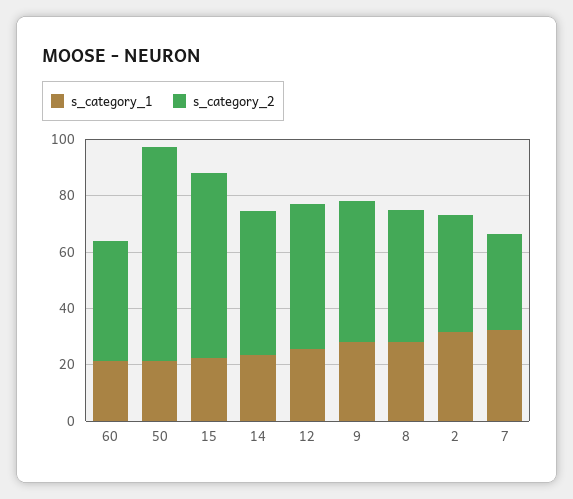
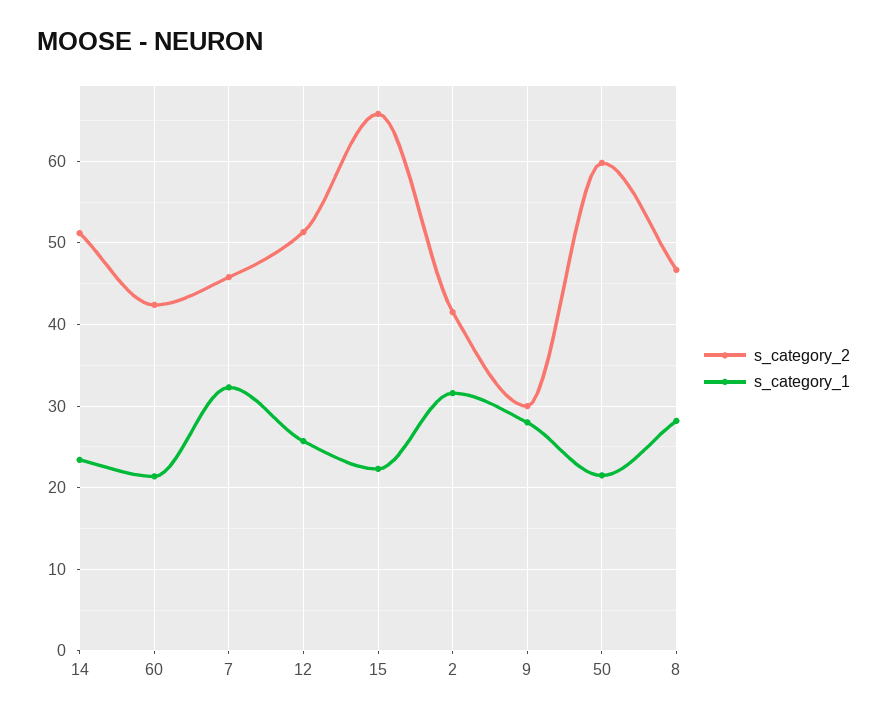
s_category_2, 50: 75 -> 60
s_category_2, 9: 50 -> 30
s_category_2, 7: 35 -> 46

